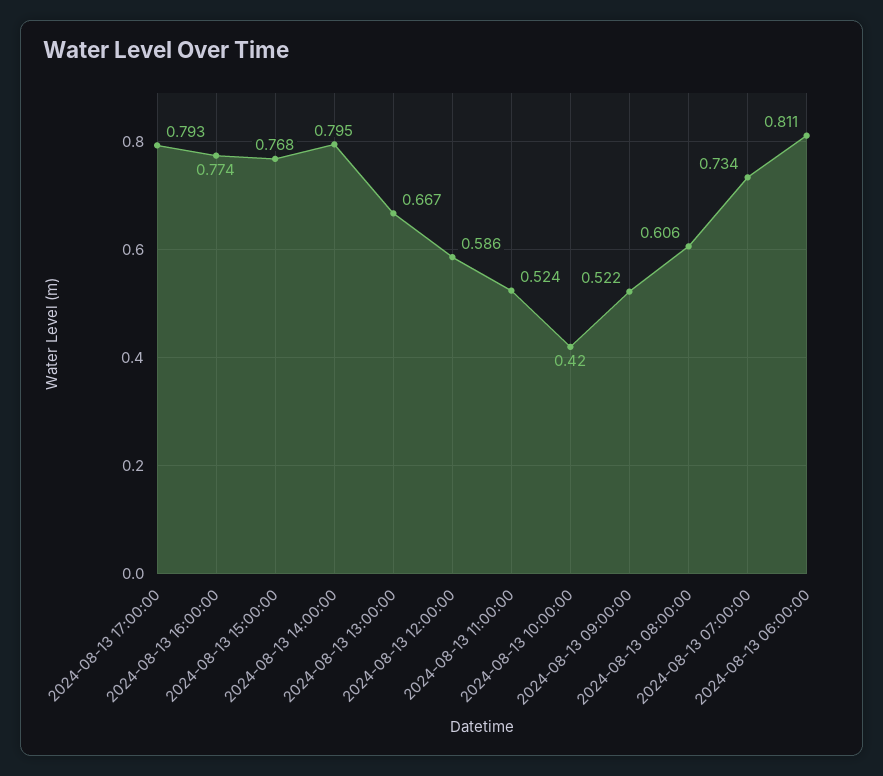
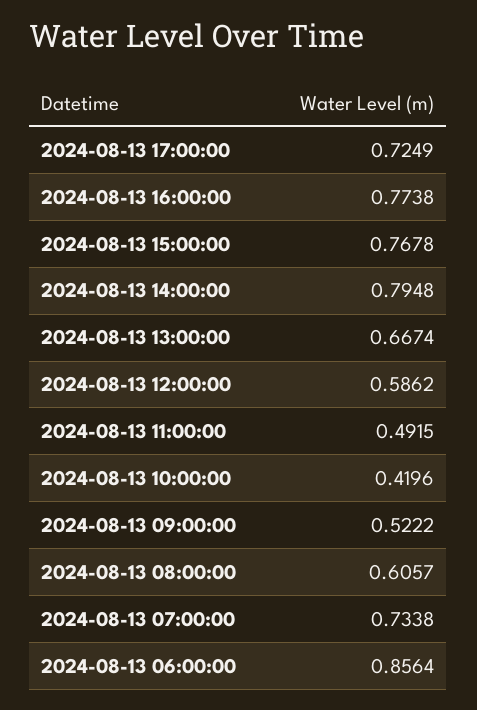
2024-08-13 17:00:00: 0.793 -> 0.7249
2024-08-13 11:00:00: 0.524 -> 0.4915
2024-08-13 06:00:00: 0.811 -> 0.8564

